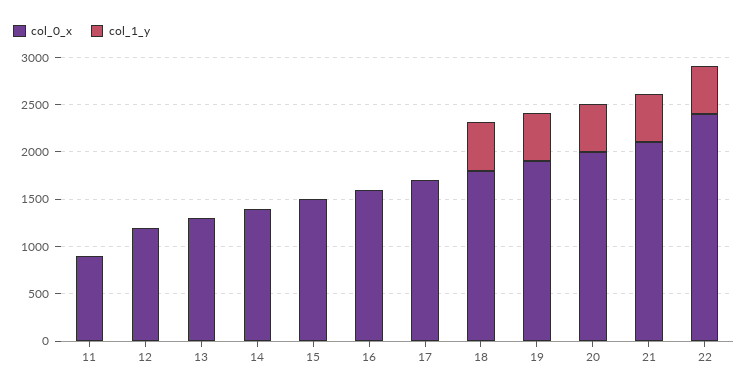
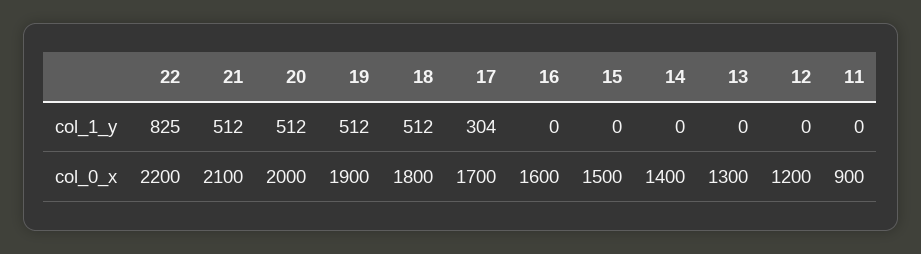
col_1_y, 17: 0 -> 304
col_0_x, 22: 2400 -> 2200
col_1_y, 22: 500 -> 825

